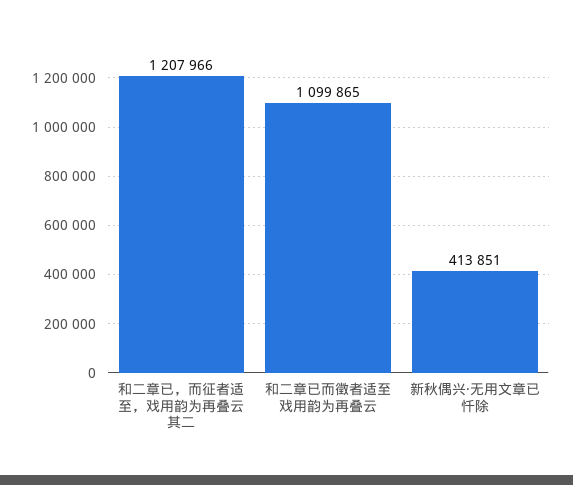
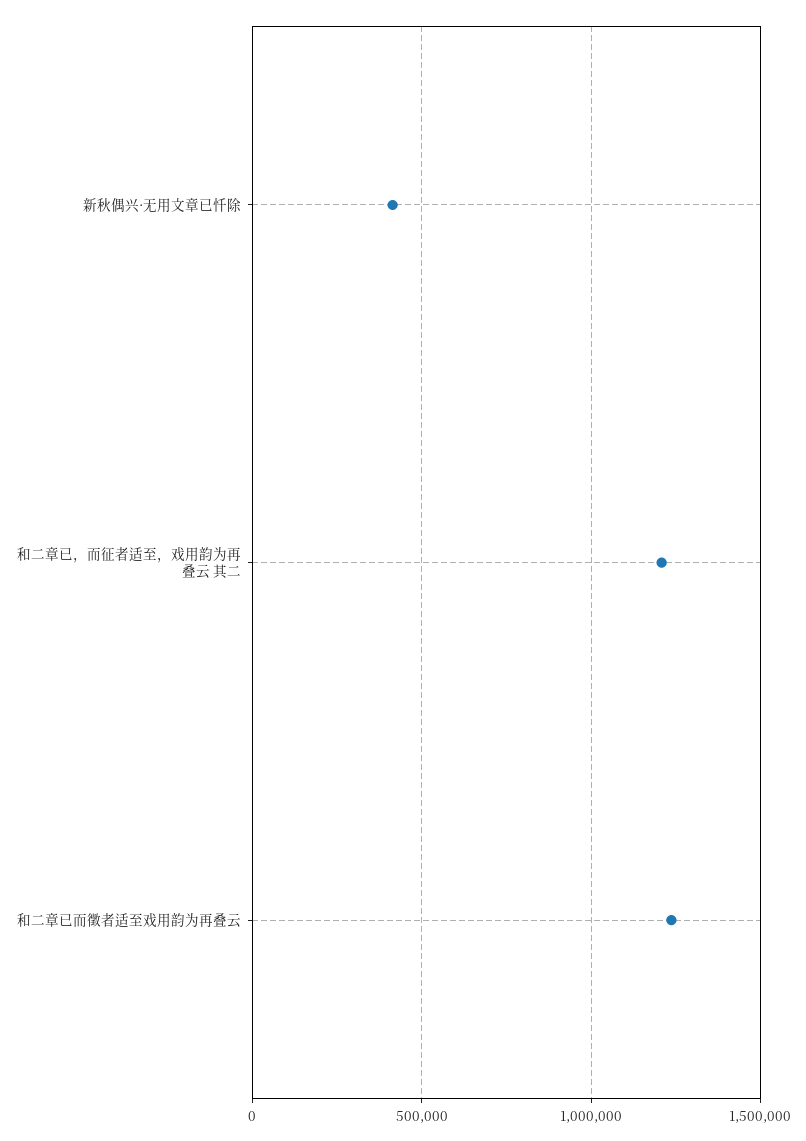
和二章已而徵者适至戏用韵为再叠云: 1099865 -> 1250000

